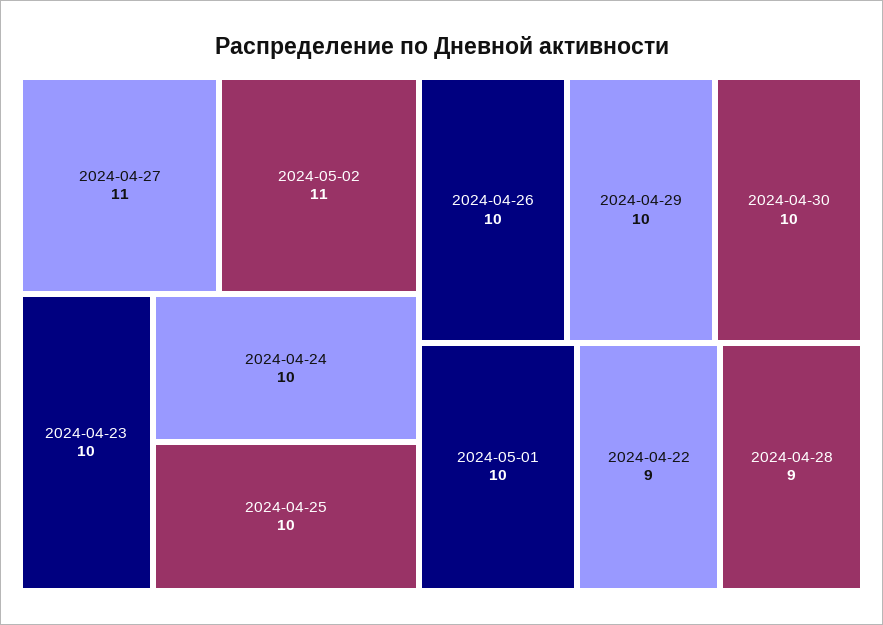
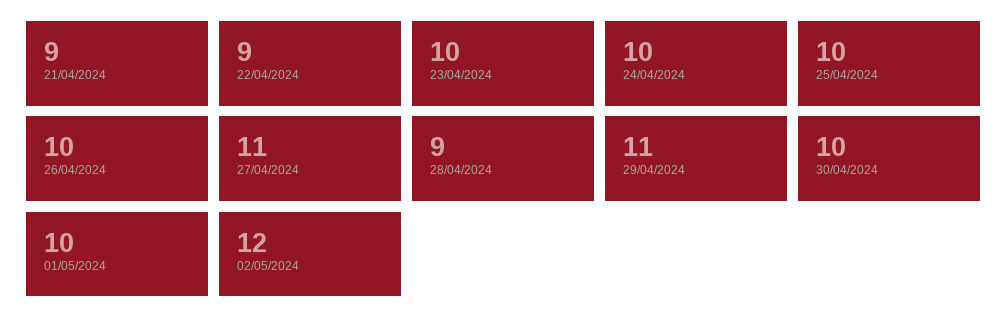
2024-05-02: 11 -> 12
2024-04-29: 10 -> 11
21/04/2024: none -> 9

